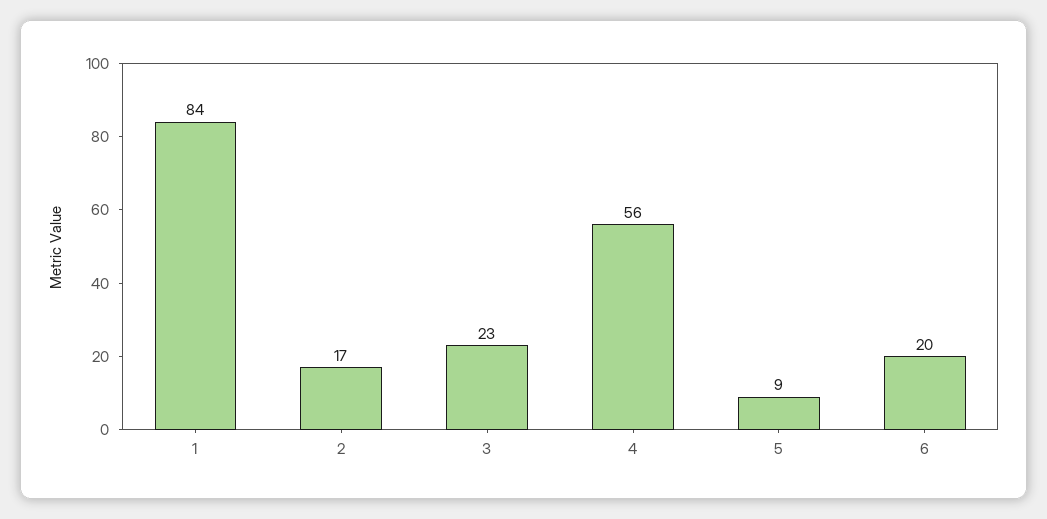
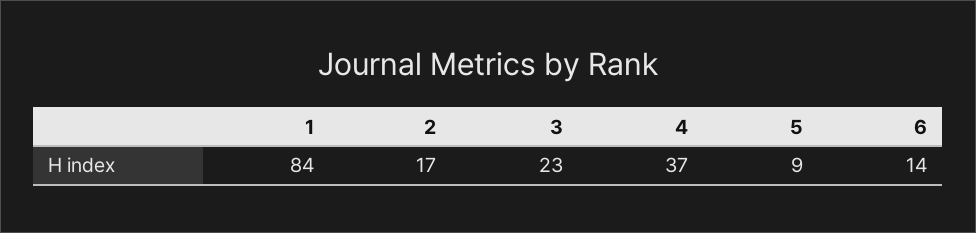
4: 56 -> 37
6: 20 -> 14

